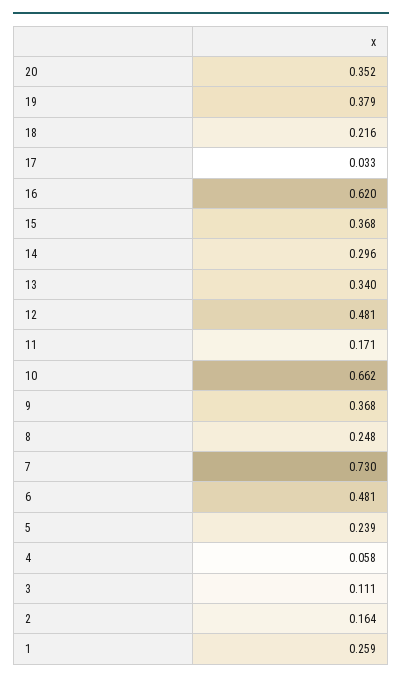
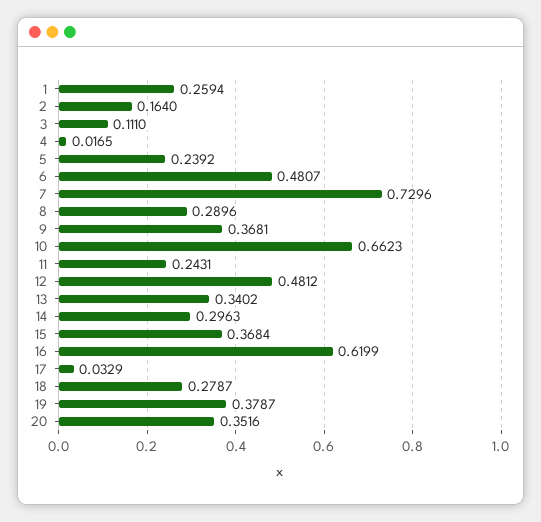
18: 0.216 -> 0.2787
11: 0.171 -> 0.2431
8: 0.248 -> 0.2896
4: 0.058 -> 0.0165

